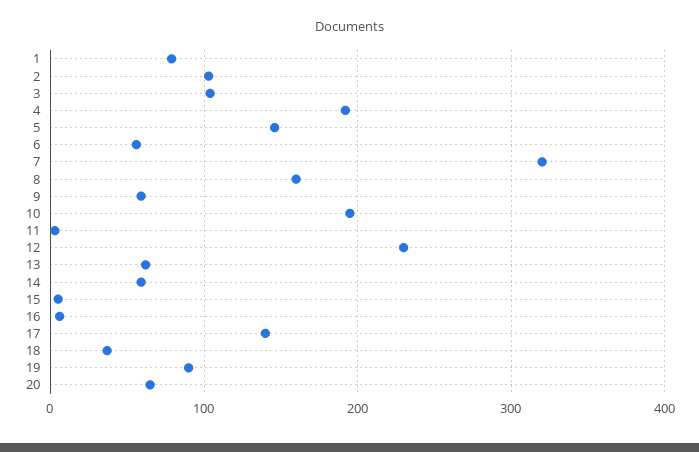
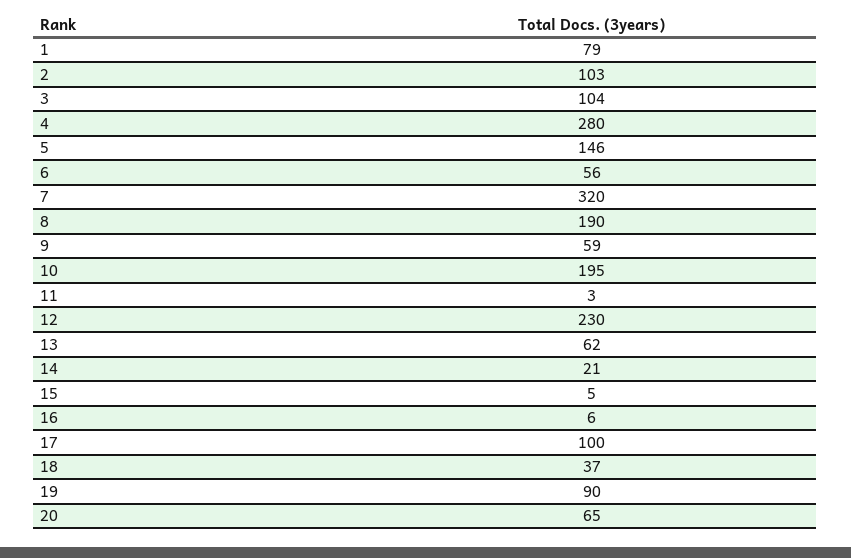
4: 190 -> 280
8: 160 -> 190
14: 60 -> 21
17: 140 -> 100

